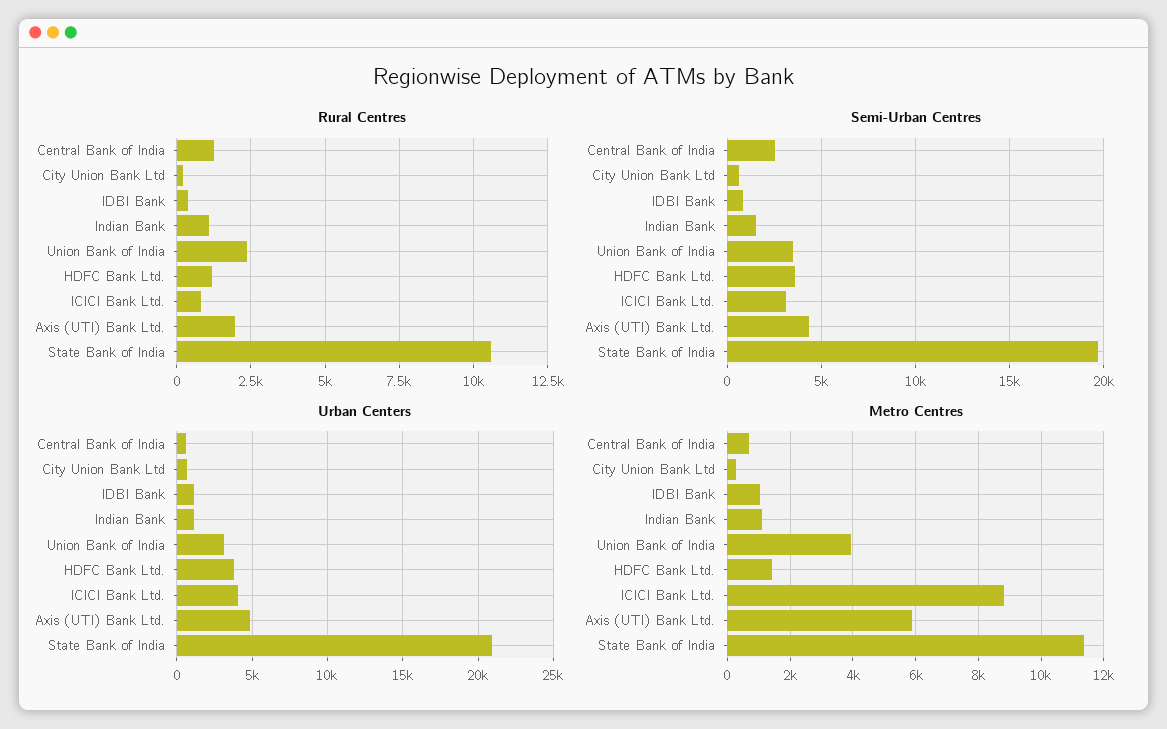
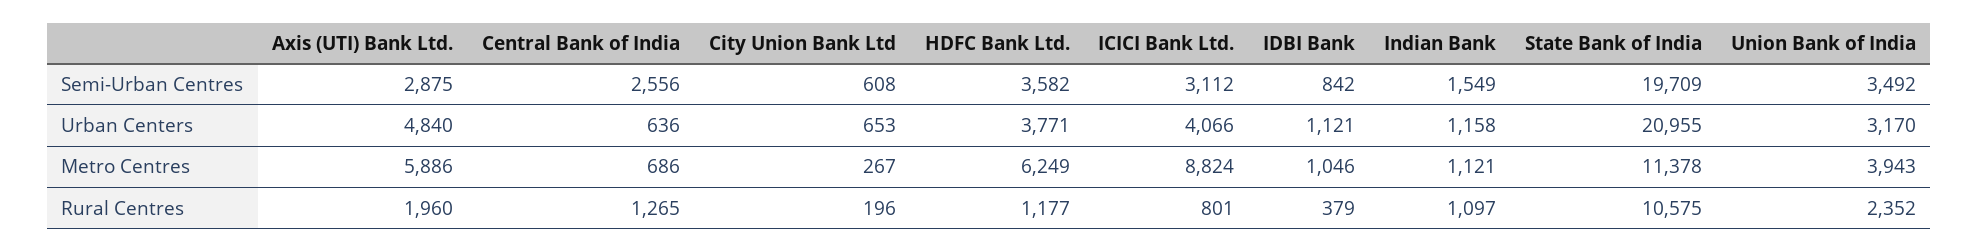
Semi-Urban Centres, Axis (UTI) Bank Ltd.: 4500 -> 2875
Metro Centres, HDFC Bank Ltd.: 1400 -> 6249

